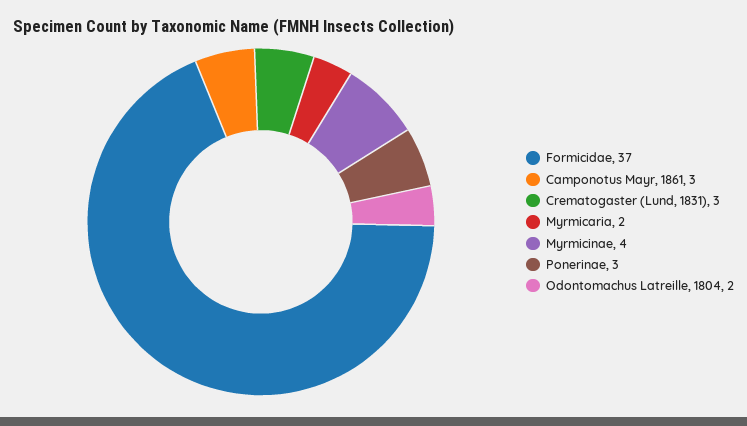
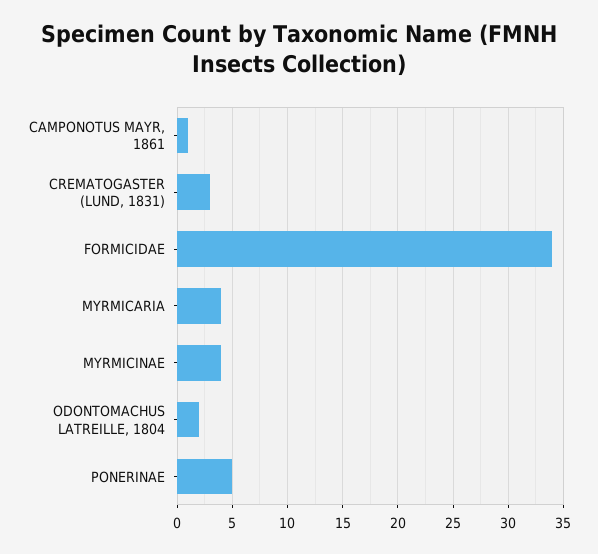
Formicidae: 37 -> 34
Camponotus Mayr, 1861: 3 -> 1
Myrmicaria: 2 -> 4
Ponerinae: 3 -> 5

